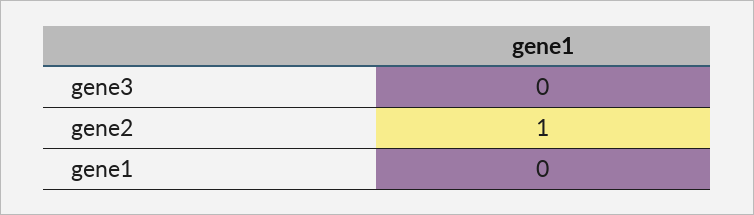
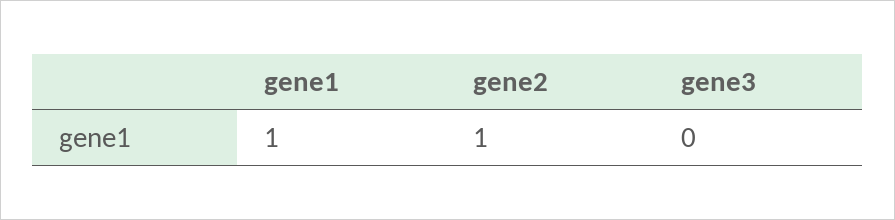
gene1: 0 -> 1

